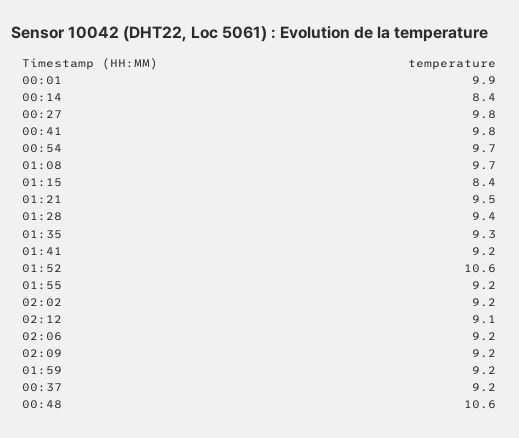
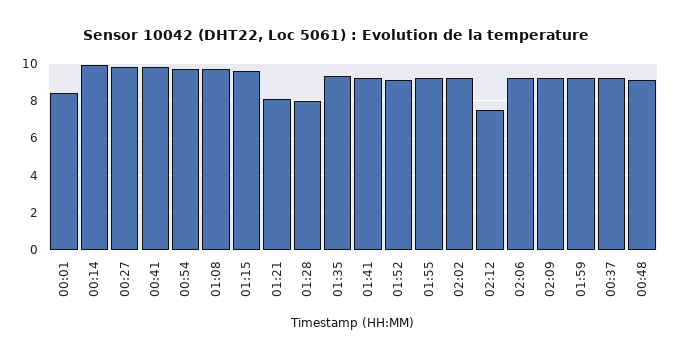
00:01: 9.9 -> 8.5
00:14: 8.4 -> 10
01:15: 8.4 -> 9.5
01:21: 9.5 -> 8
01:28: 9.4 -> 8
01:52: 10.6 -> 9
02:12: 9.1 -> 7.5
00:48: 10.6 -> 9

